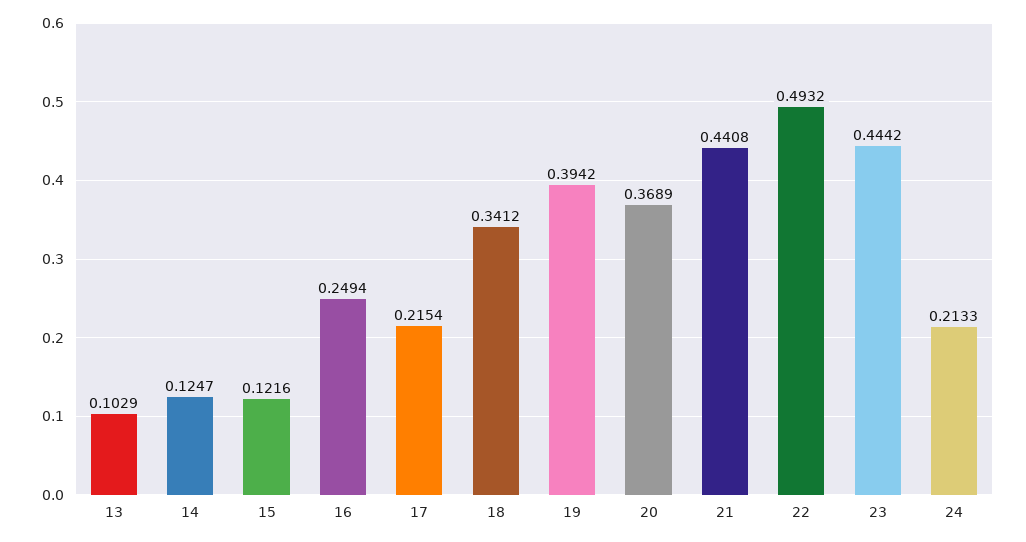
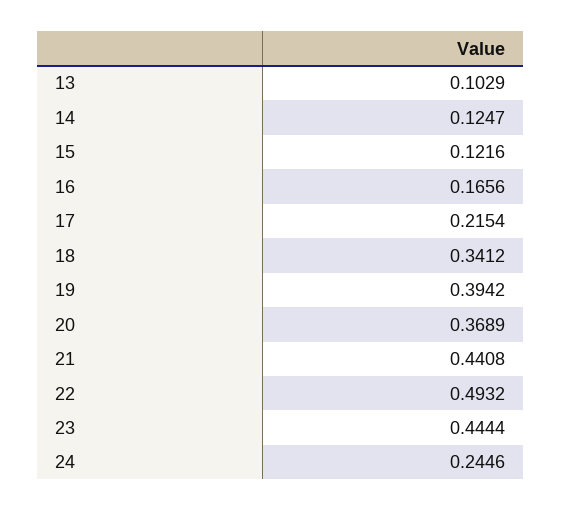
16: 0.2494 -> 0.1656
23: 0.4442 -> 0.4444
24: 0.2133 -> 0.2446

